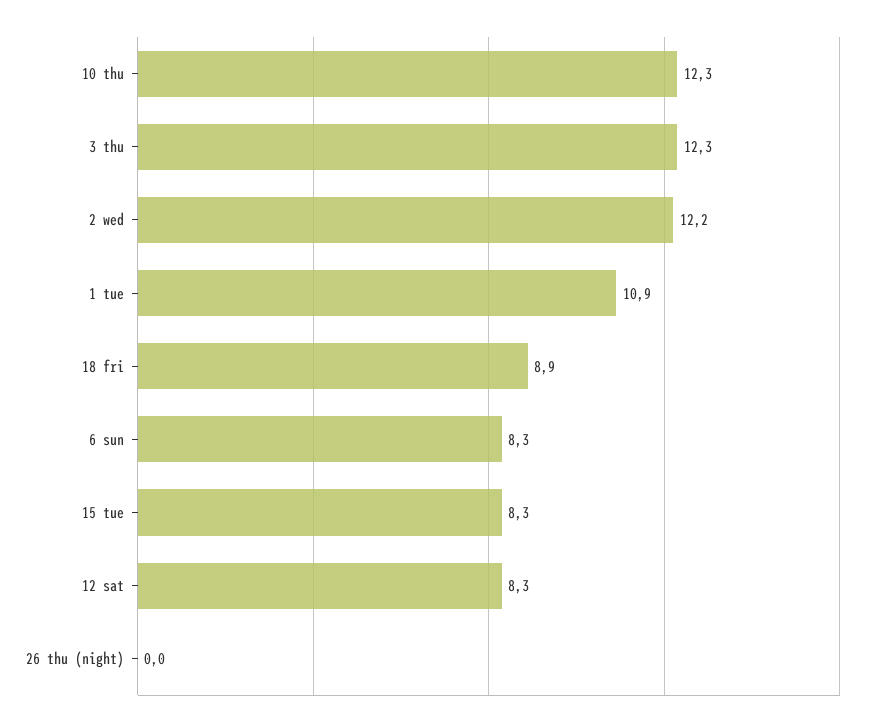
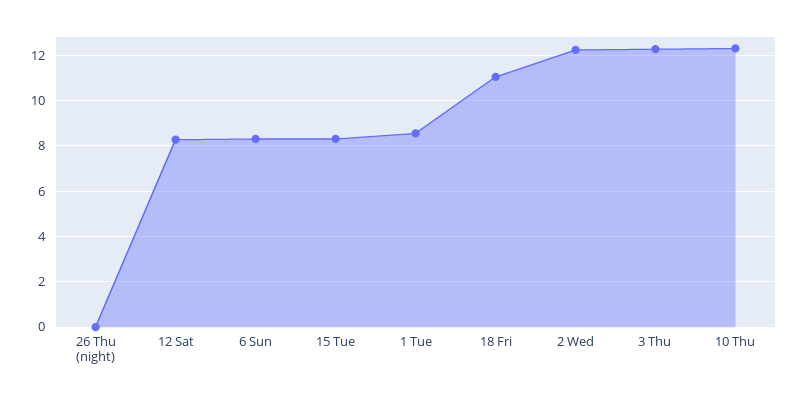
1 tue: 10.9 -> 8.5
18 fri: 8.9 -> 11

